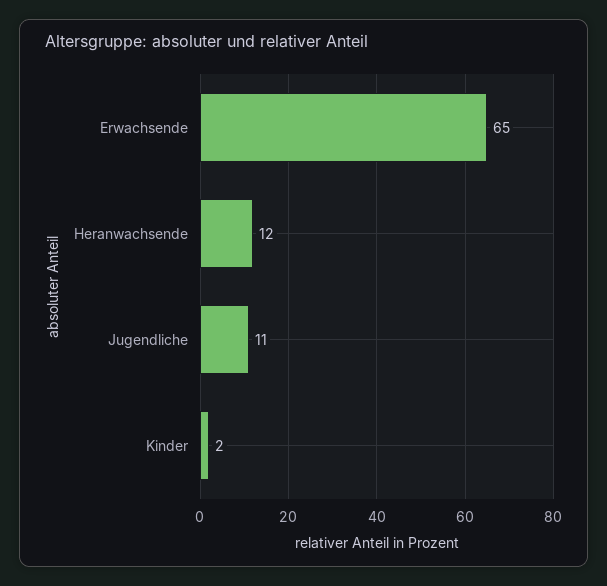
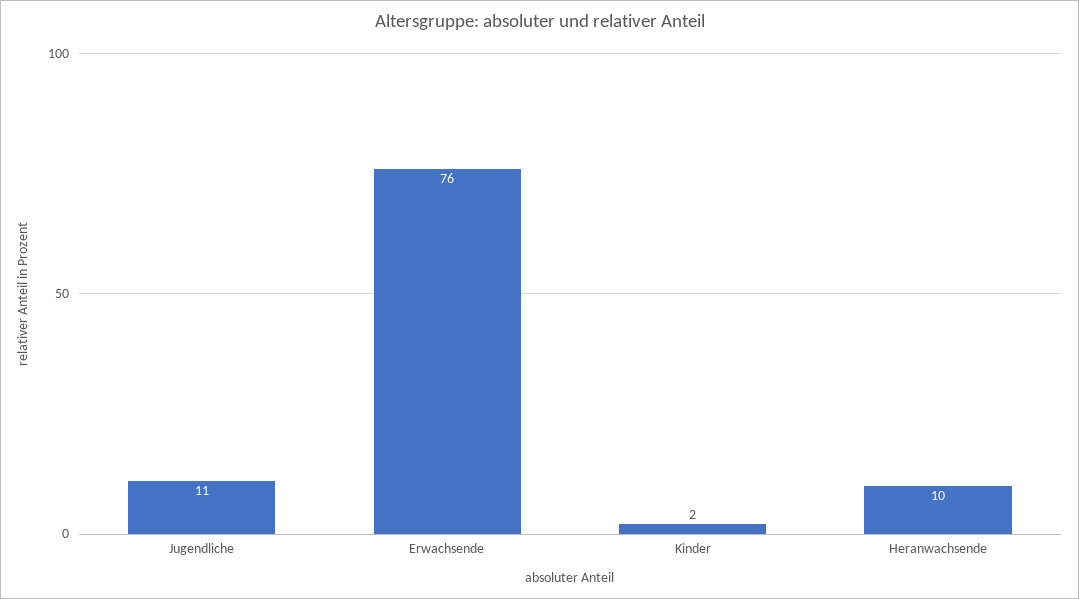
Erwachsende: 65 -> 76
Heranwachsende: 12 -> 10

